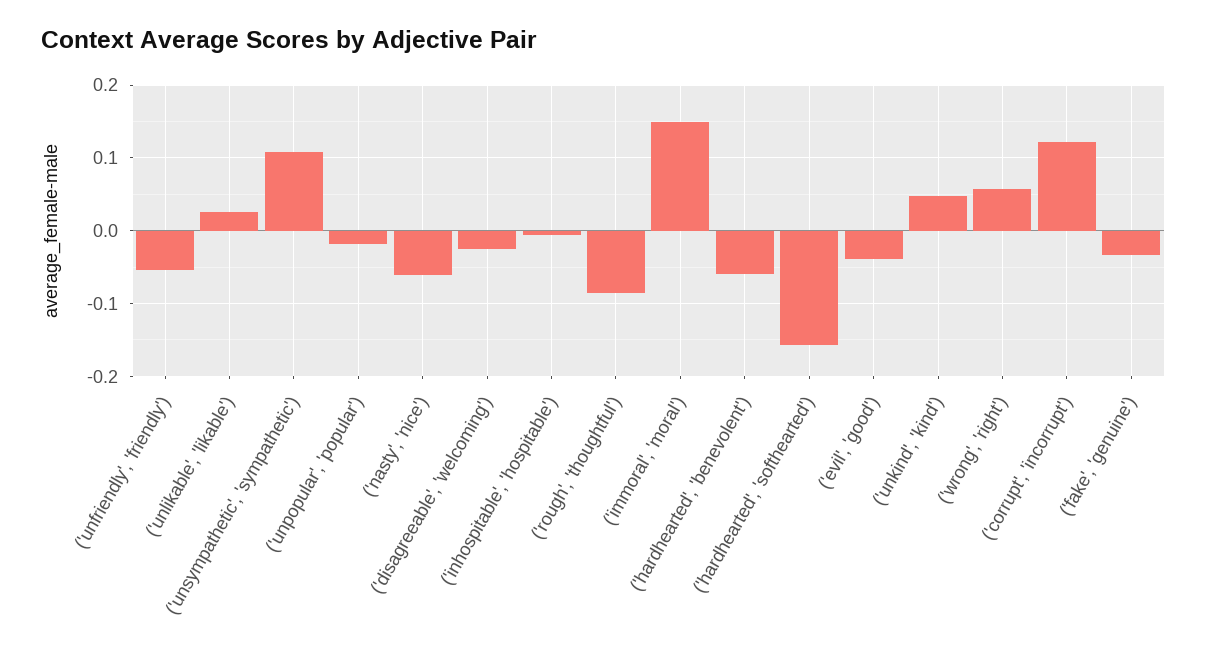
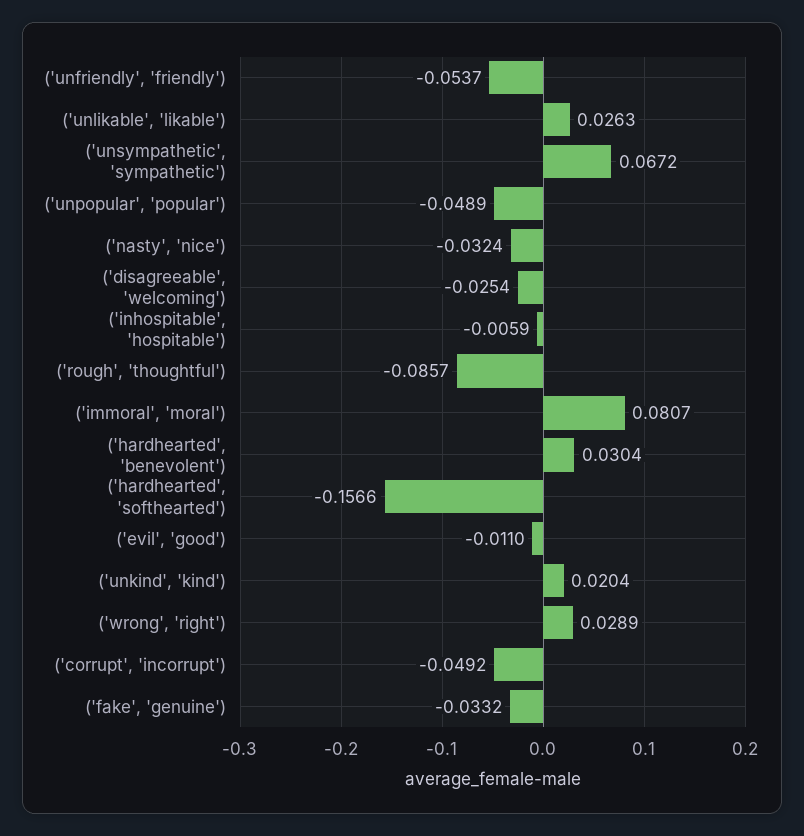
('unsympathetic', 'sympathetic'): 0.11 -> 0.0672
('unpopular', 'popular'): -0.02 -> -0.0489
('nasty', 'nice'): -0.06 -> -0.0324
('immoral', 'moral'): 0.15 -> 0.0807
('hardhearted', 'benevolent'): -0.06 -> 0.0304
('evil', 'good'): -0.04 -> -0.011
('unkind', 'kind'): 0.05 -> 0.0204
('wrong', 'right'): 0.06 -> 0.0289
('corrupt', 'incorrupt'): 0.12 -> -0.0492

